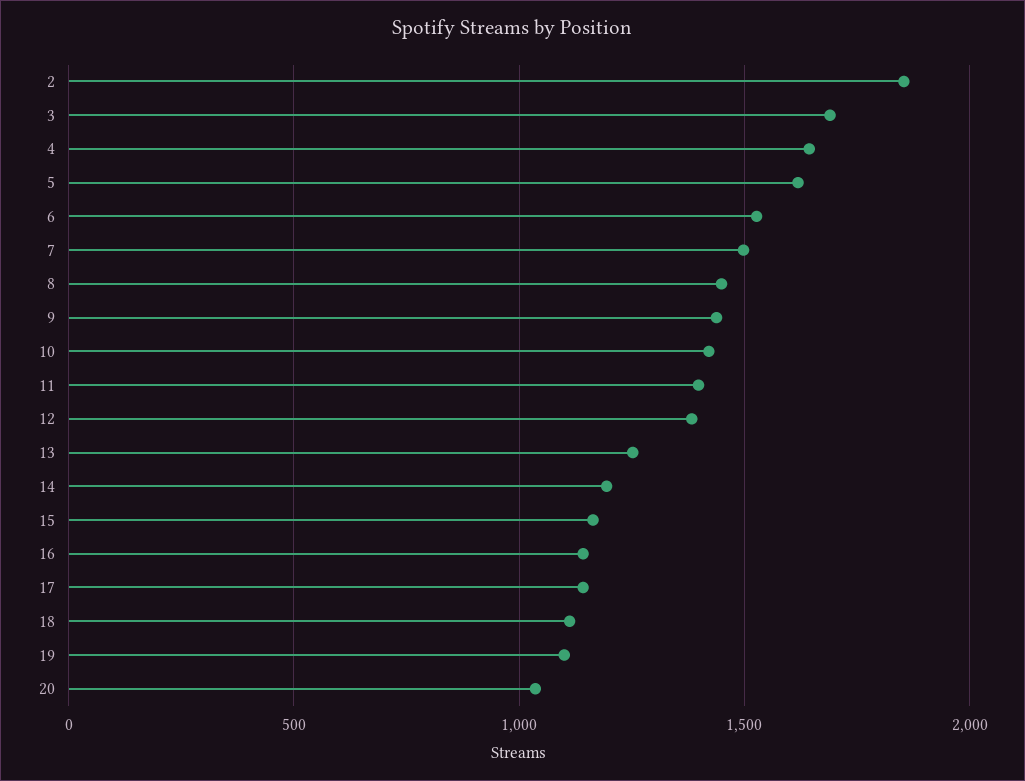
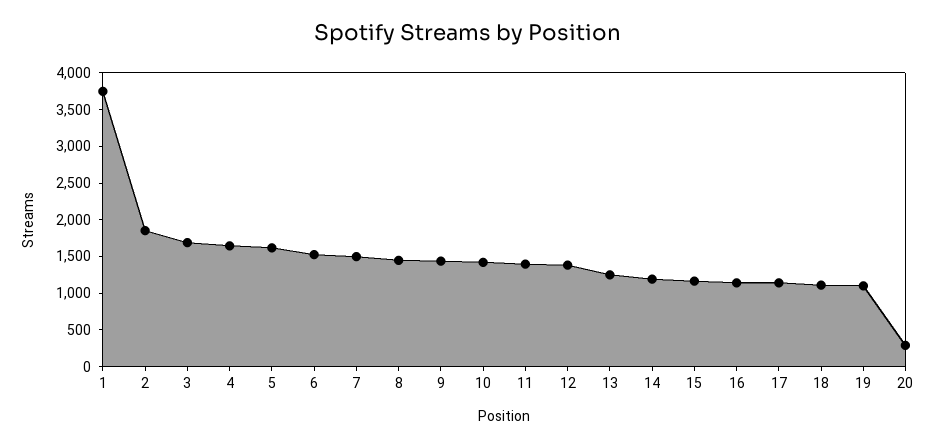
20: 1050 -> 250
1: none -> 3750

